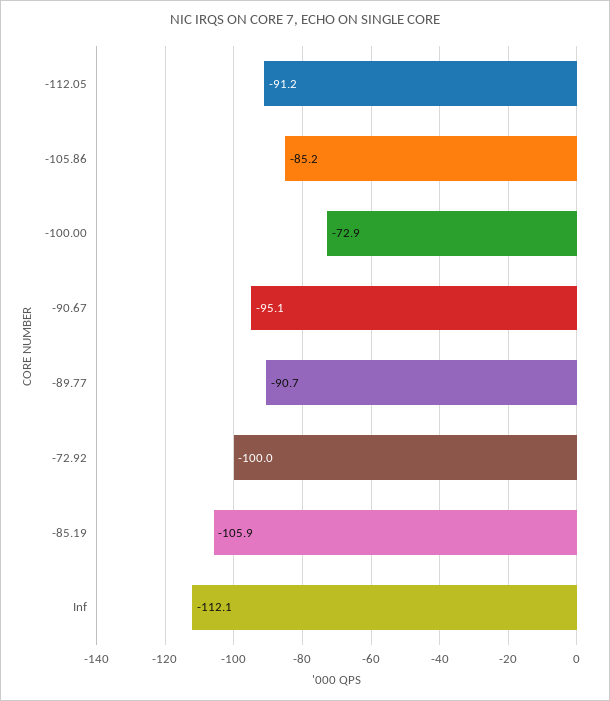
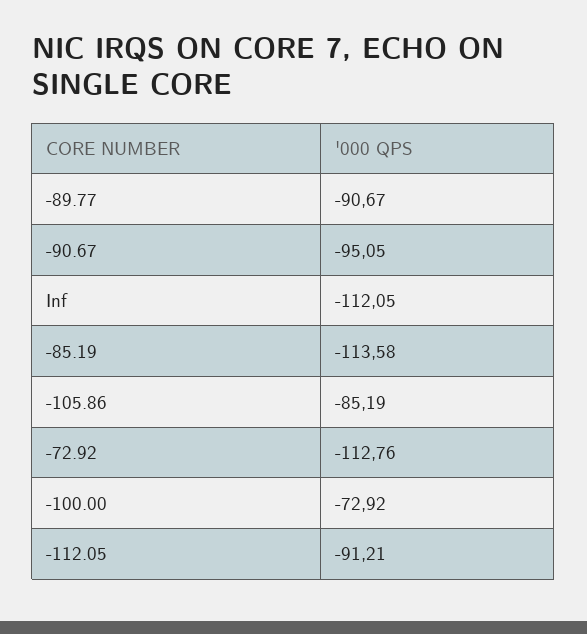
-72.92: -100 -> -112.76
-85.19: -105.9 -> -113.58

